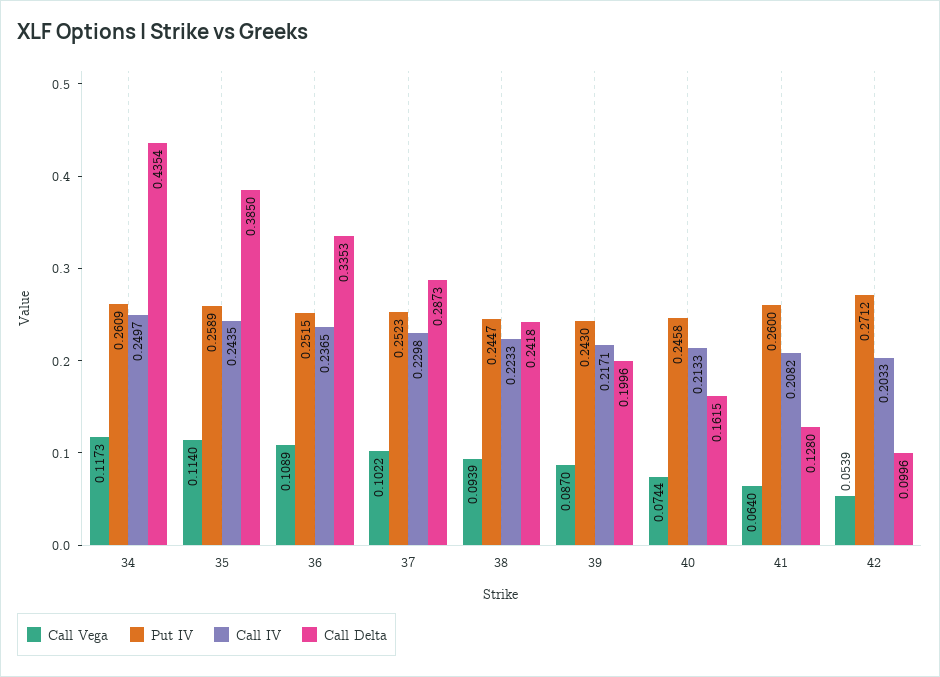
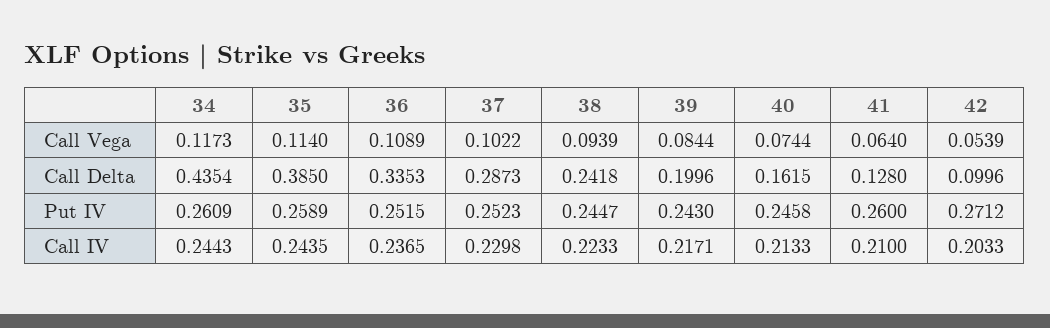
Call IV, 34: 0.2497 -> 0.2443
Call Vega, 39: 0.087 -> 0.0844
Call IV, 41: 0.2082 -> 0.21

